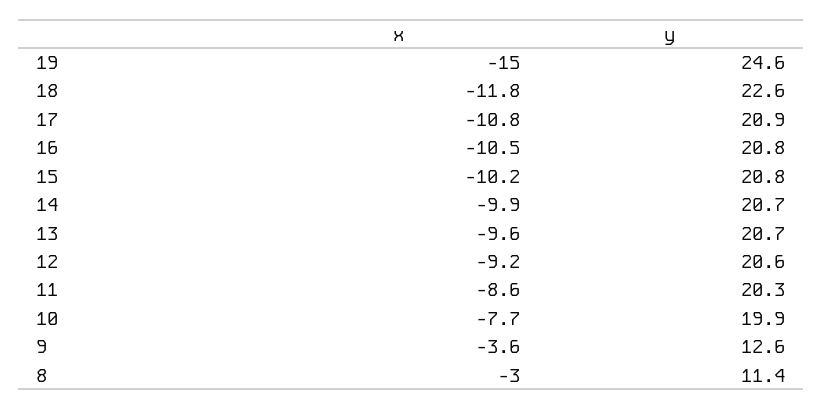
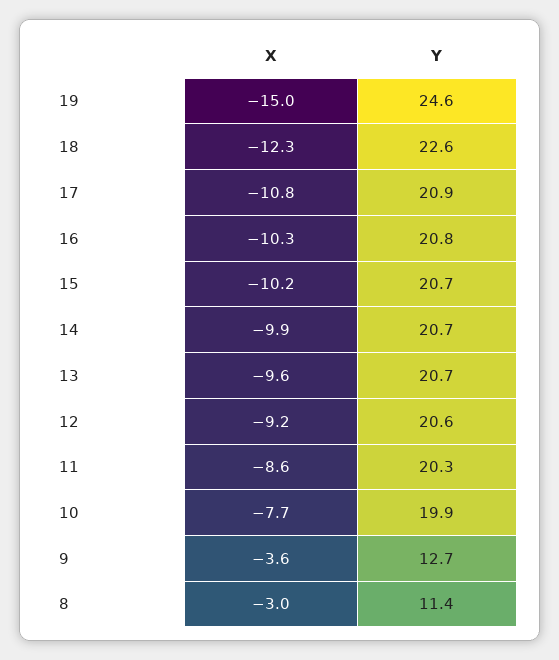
x, 18: -11.8 -> -12.3
x, 16: -10.5 -> -10.3
y, 15: 20.8 -> 20.7
y, 9: 12.6 -> 12.7

